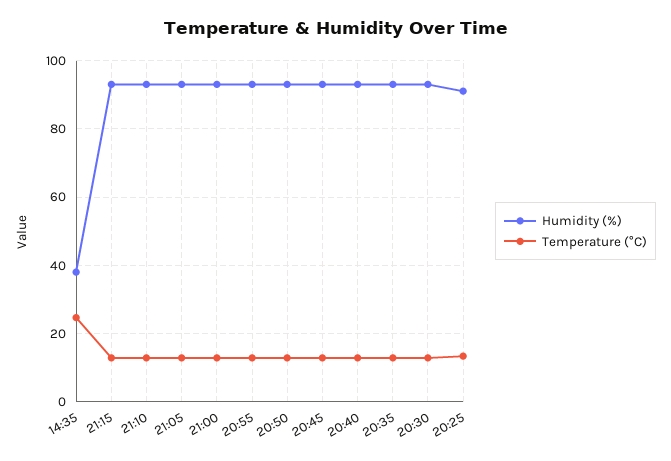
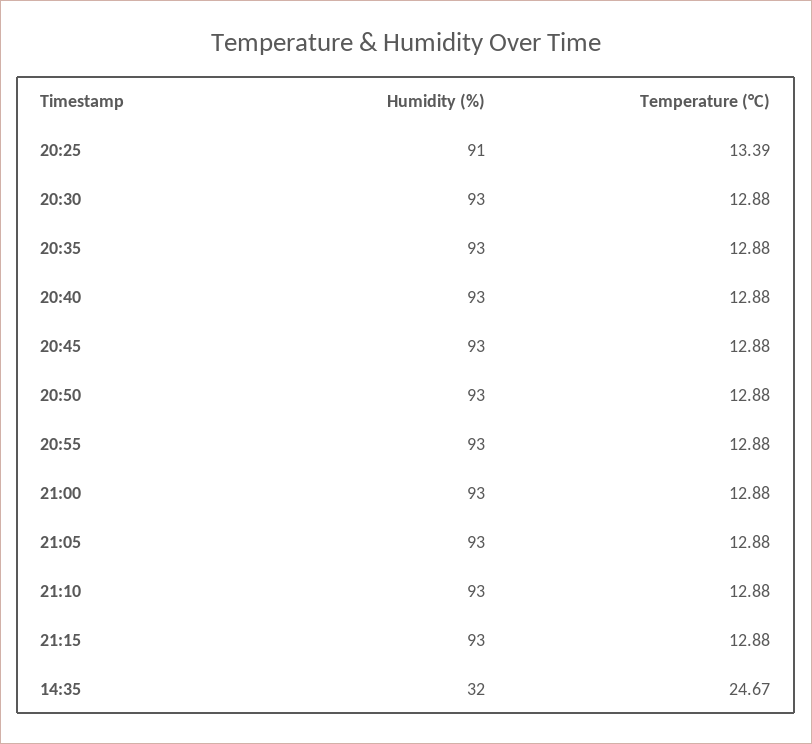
Humidity (%), 14:35: 38 -> 32

